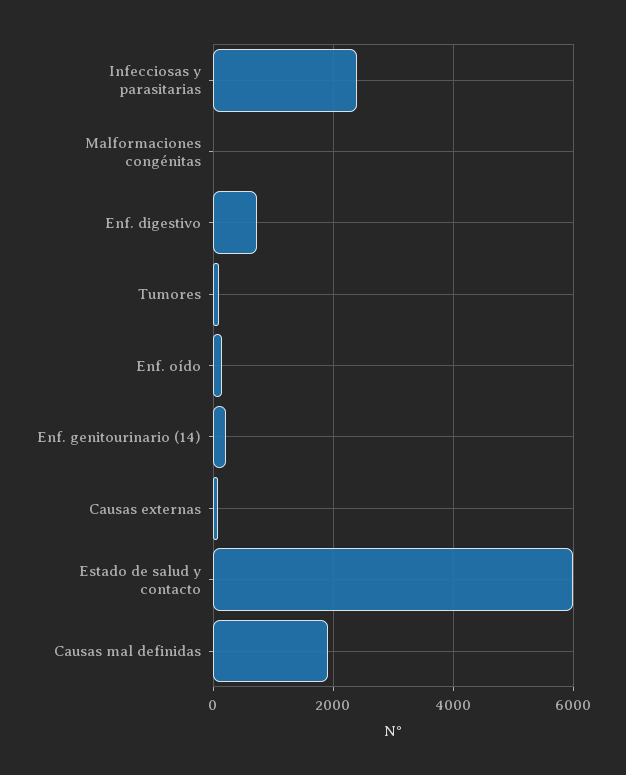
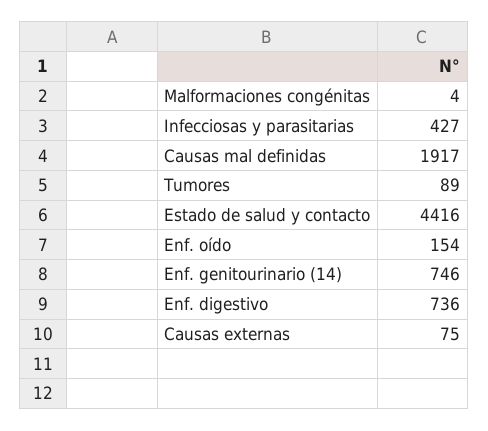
Infecciosas y parasitarias: 2400 -> 427
Enf. genitourinario (14): 200 -> 746
Estado de salud y contacto: 6000 -> 4416

